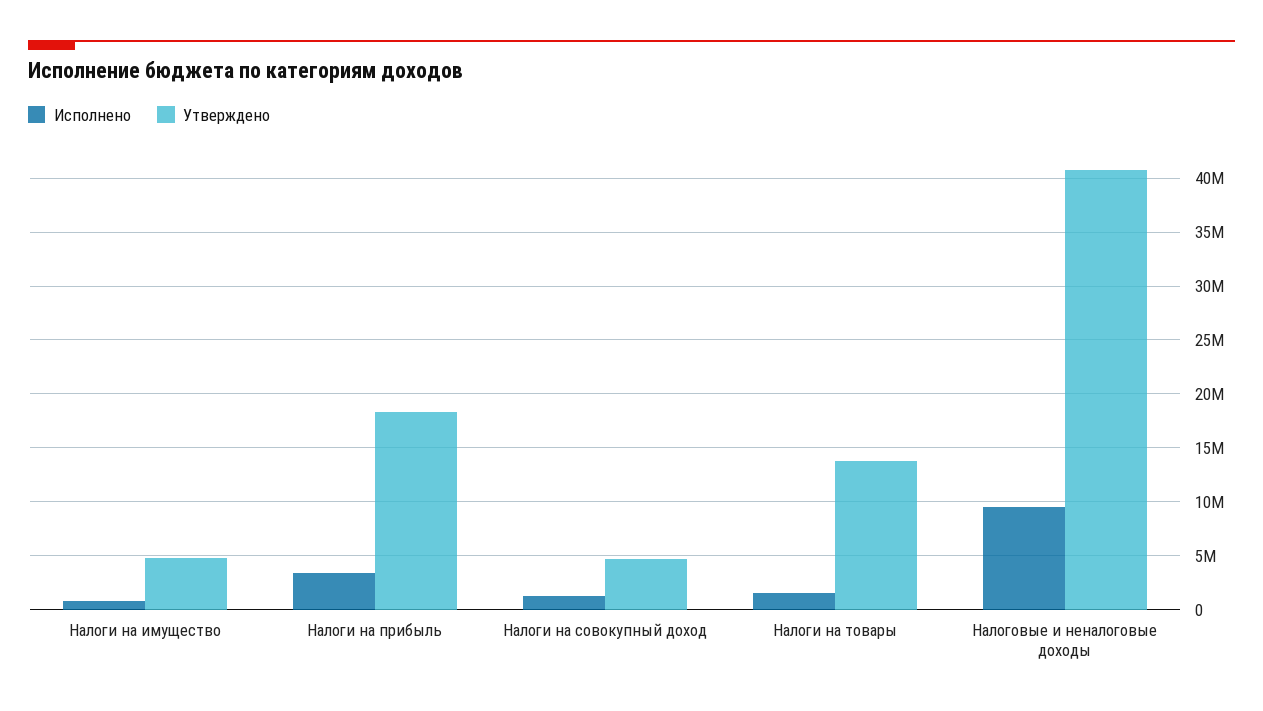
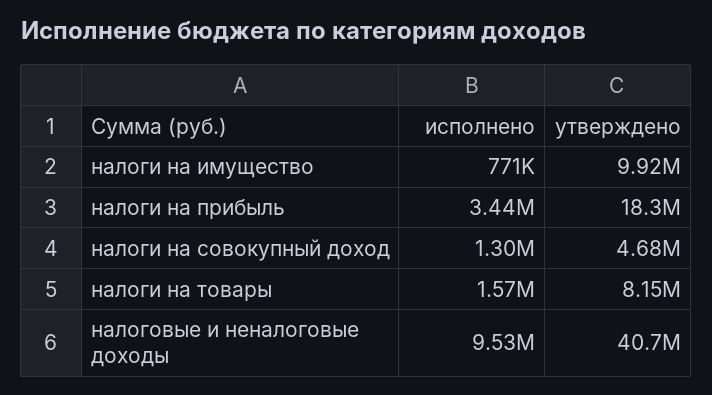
Утверждено, Налоги на имущество: 5000000 -> 9920000
Утверждено, Налоги на товары: 14000000 -> 8150000

